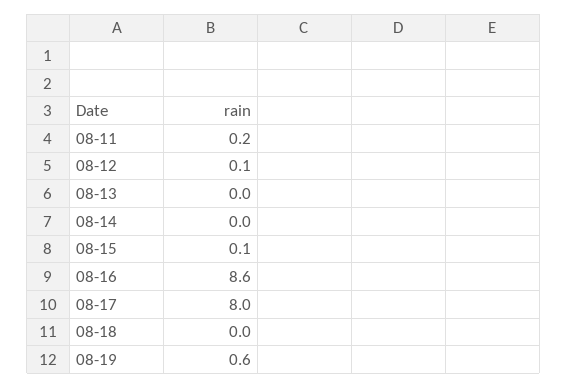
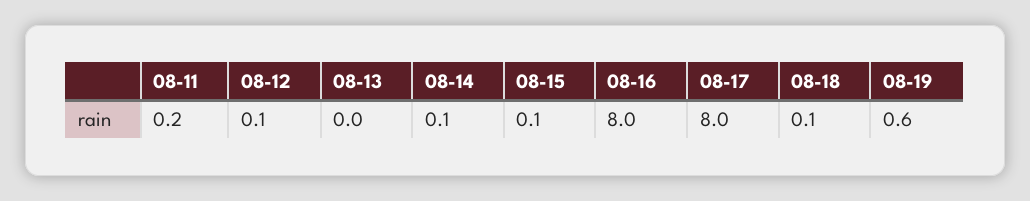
08-14: 0 -> 0.1
08-16: 8.6 -> 8
08-18: 0 -> 0.1

